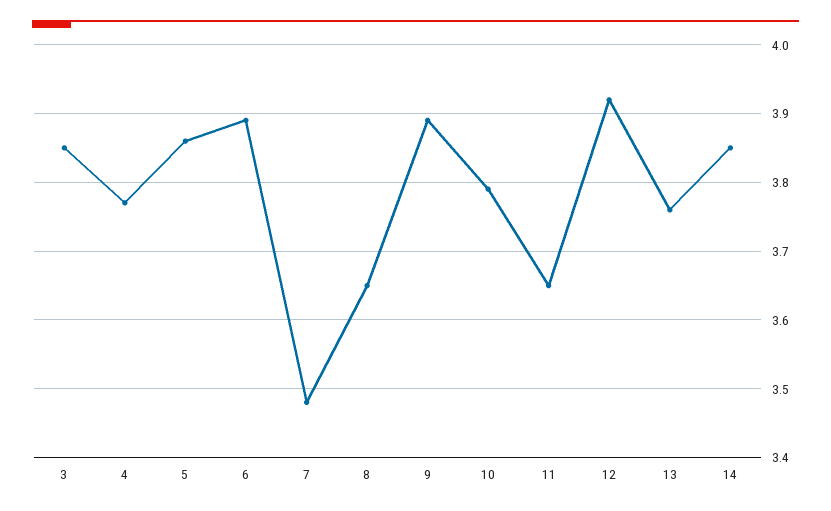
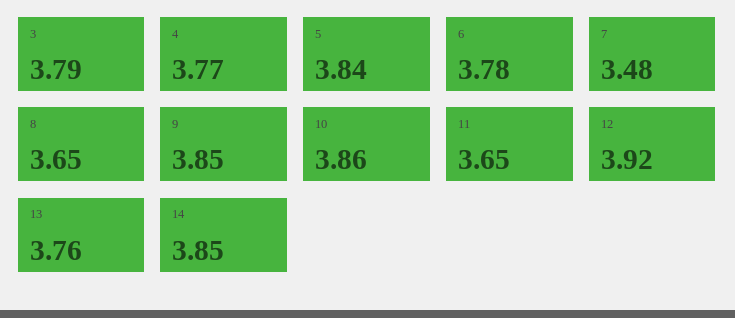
3: 3.85 -> 3.79
5: 3.86 -> 3.84
6: 3.89 -> 3.78
9: 3.89 -> 3.85
10: 3.79 -> 3.86

